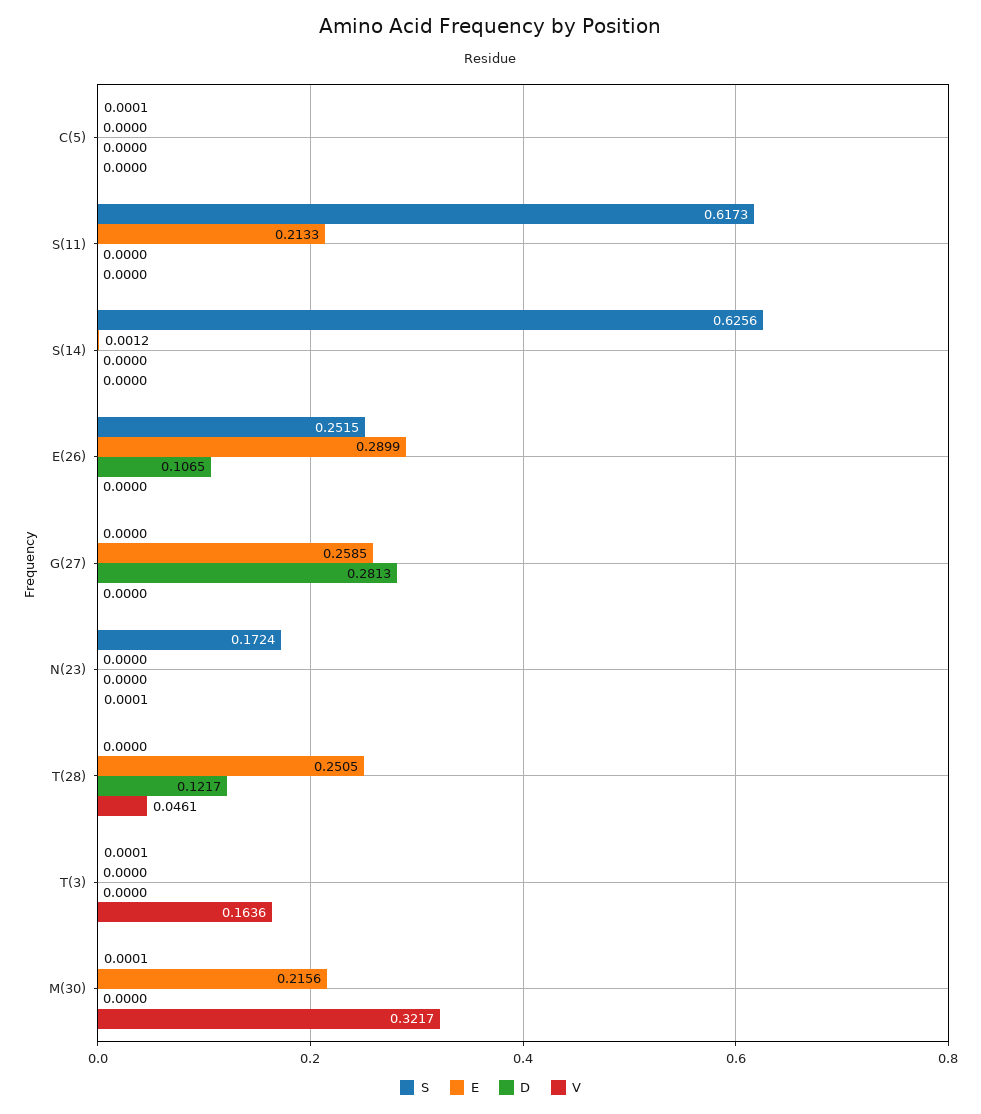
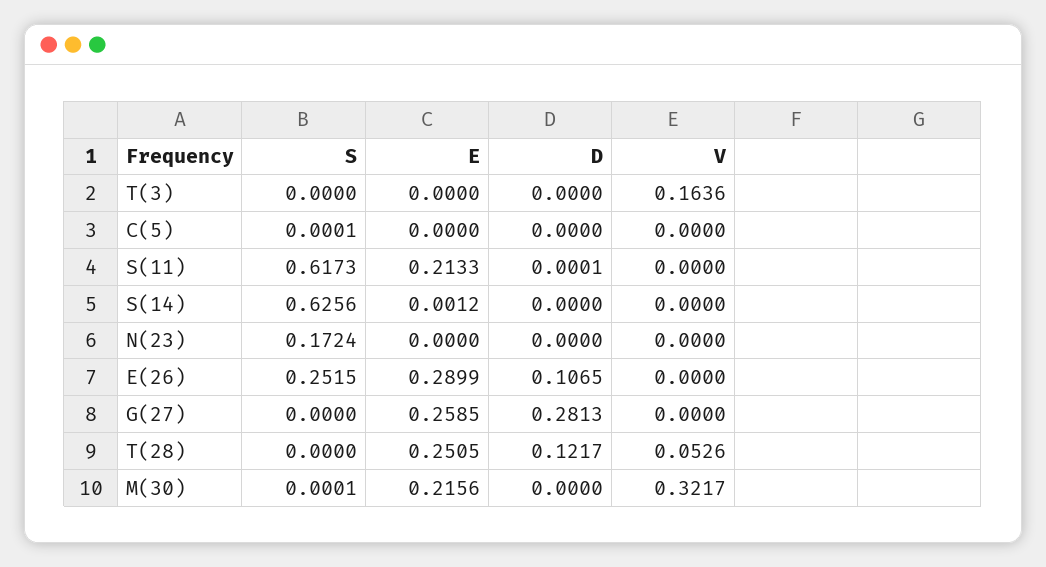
D, S(11): 0 -> 0.0001
V, N(23): 0.0001 -> 0
V, T(28): 0.0461 -> 0.0526
S, T(3): 0.0001 -> 0

